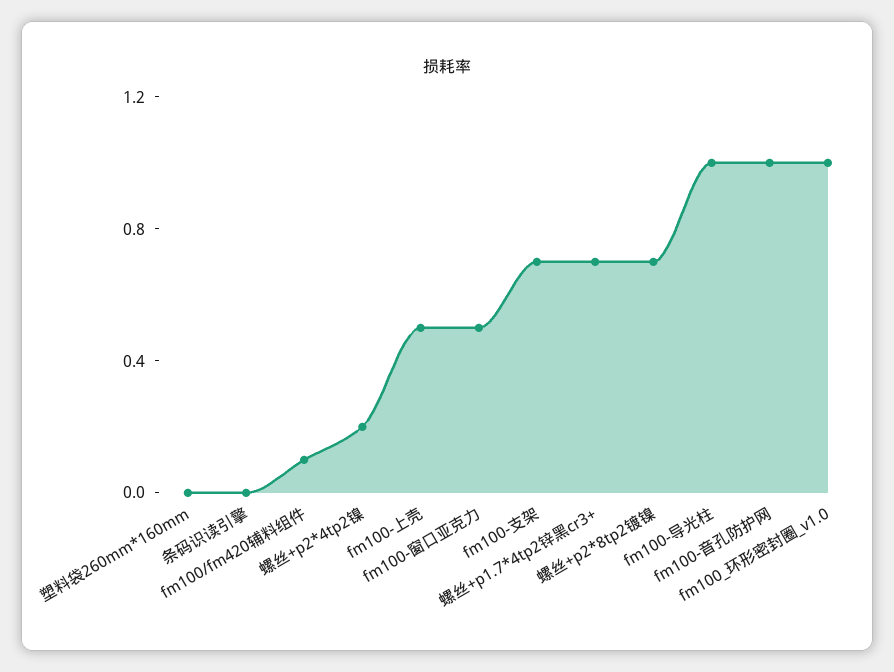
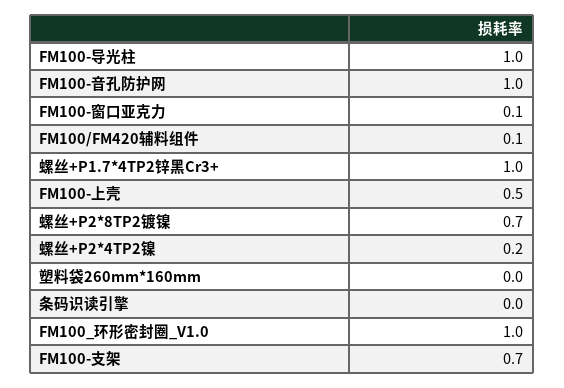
fm100-窗口亚克力: 0.5 -> 0.1
螺丝+p1.7*4tp2锌黑cr3+: 0.7 -> 1

